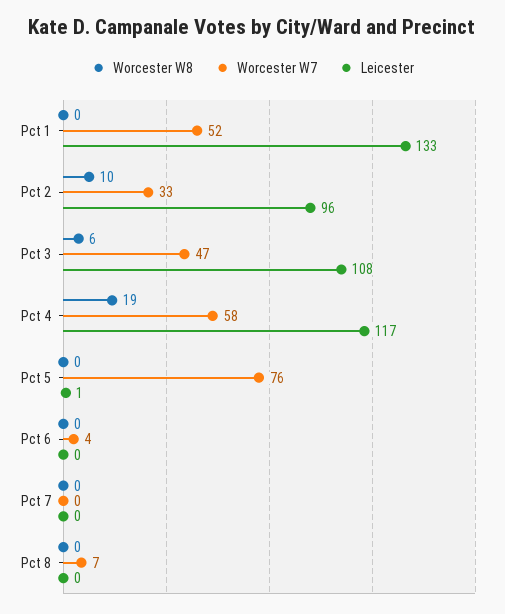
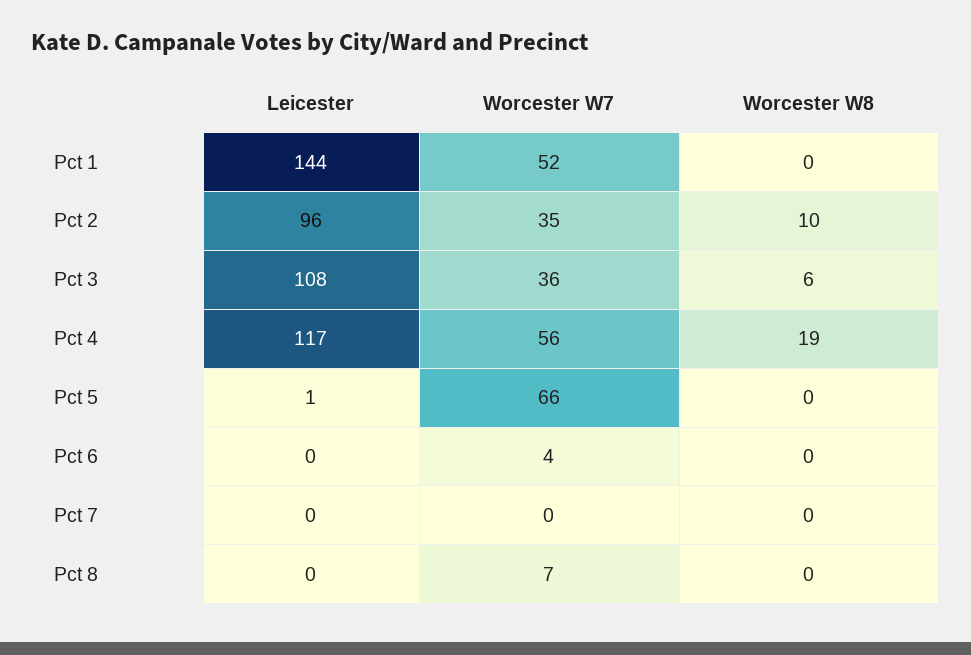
Leicester, Pct 1: 133 -> 144
Worcester W7, Pct 2: 33 -> 35
Worcester W7, Pct 3: 47 -> 36
Worcester W7, Pct 4: 58 -> 56
Worcester W7, Pct 5: 76 -> 66

